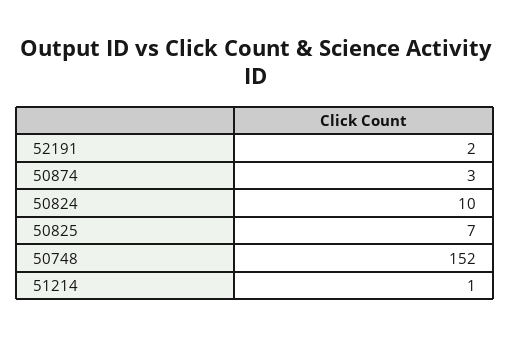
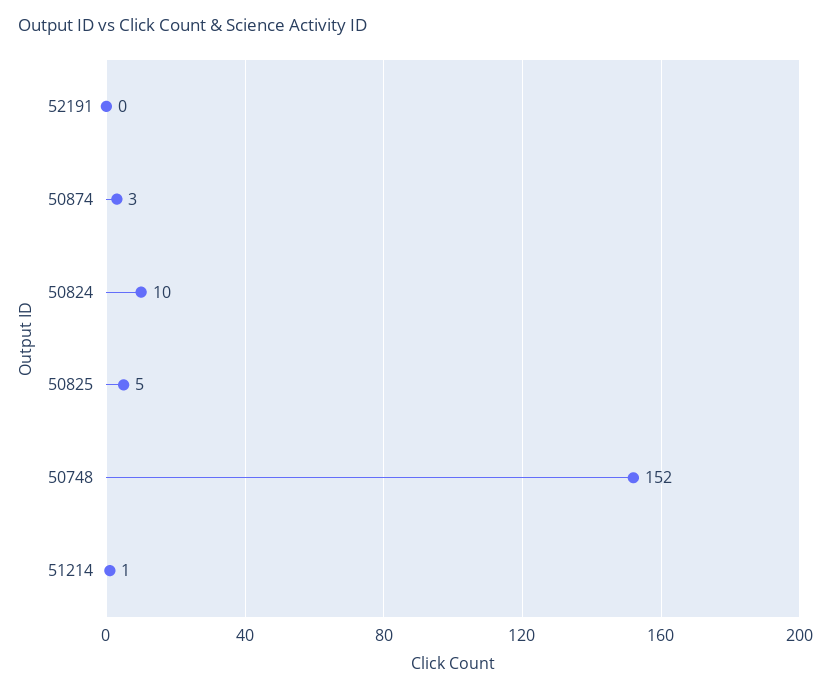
52191: 2 -> 0
50825: 7 -> 5

